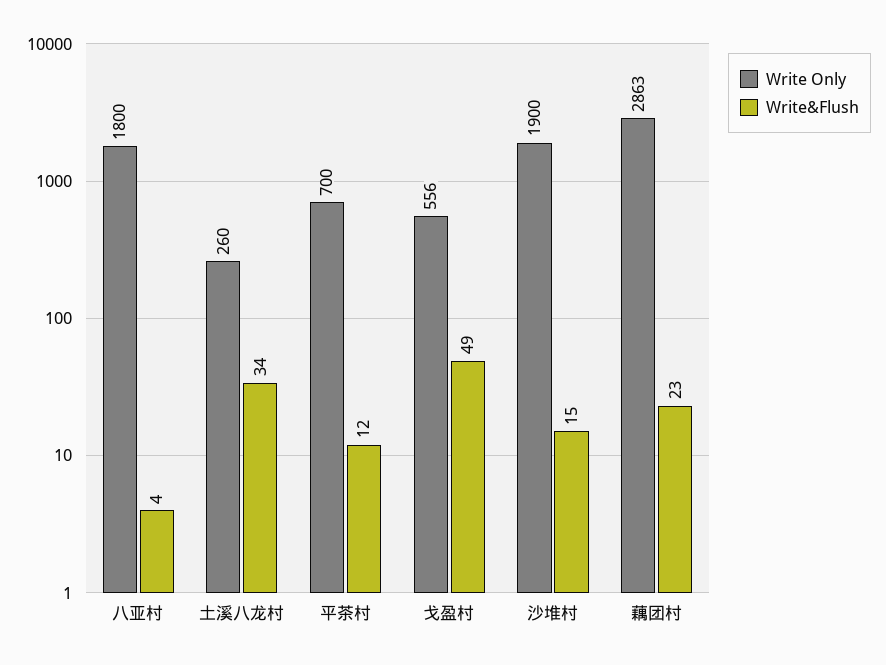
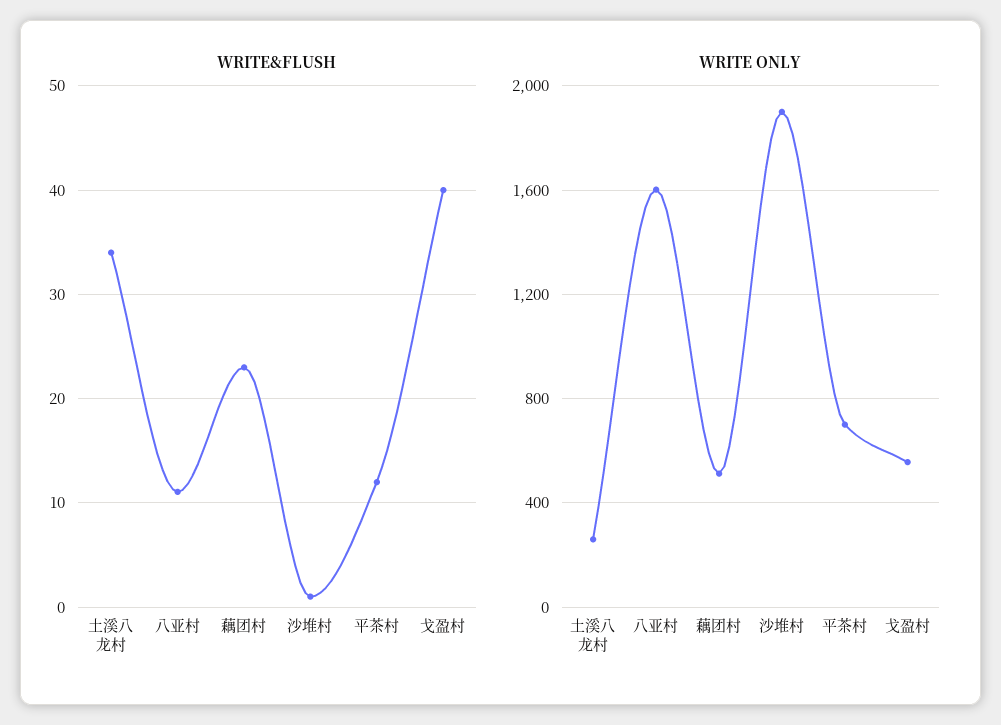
Write Only, 八亚村: 1800 -> 1600
Write&Flush, 八亚村: 4 -> 11
Write&Flush, 戈盈村: 49 -> 40
Write&Flush, 沙堆村: 15 -> 1
Write Only, 藕团村: 2863 -> 500

